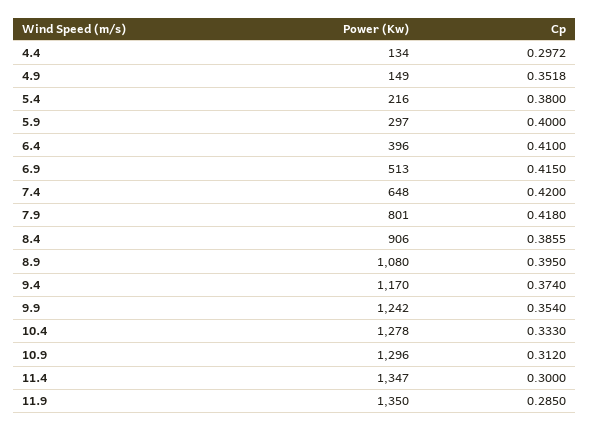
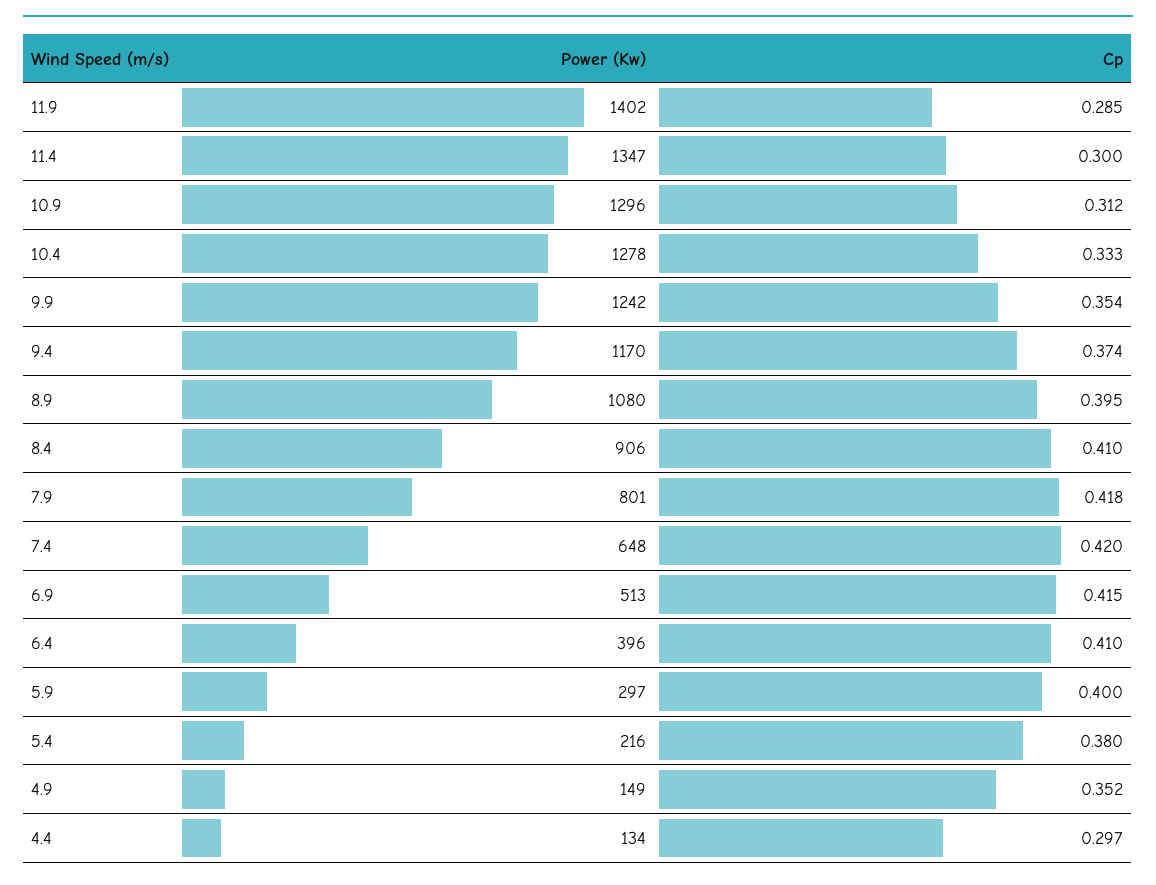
Cp, 8.4: 0.3855 -> 0.41
Power (Kw), 11.9: 1350 -> 1402

